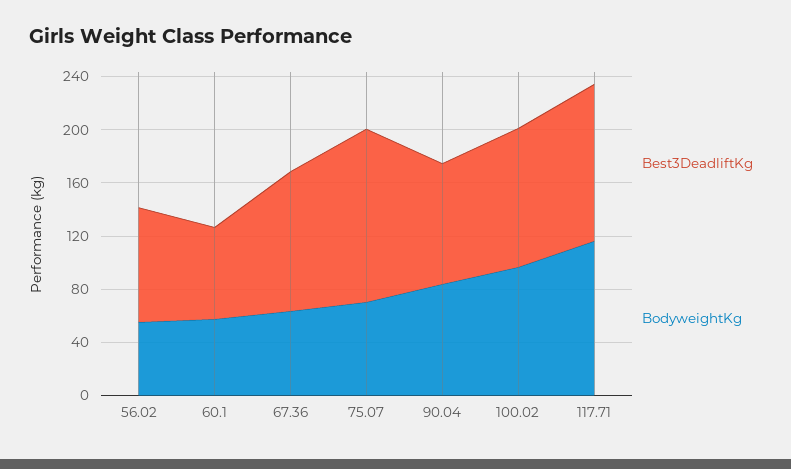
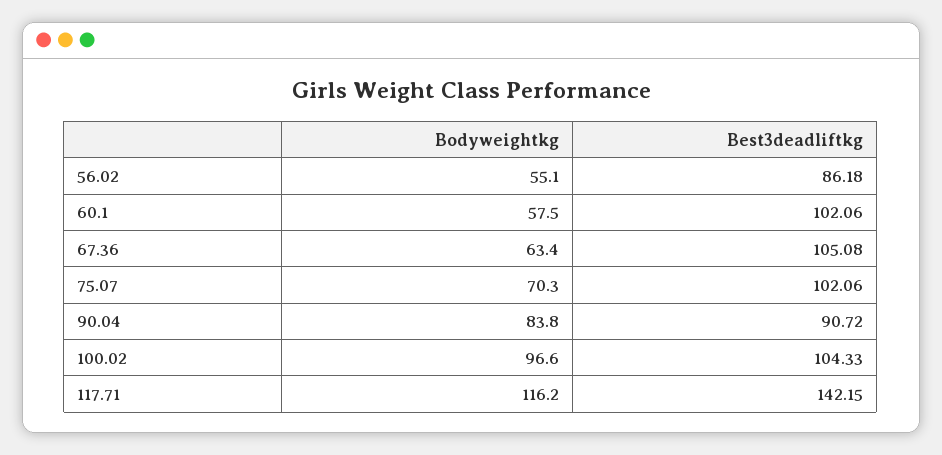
Best3DeadliftKg, 60.1: 70 -> 102.06
Best3DeadliftKg, 75.07: 130 -> 102.06
Best3DeadliftKg, 117.71: 120 -> 142.15

